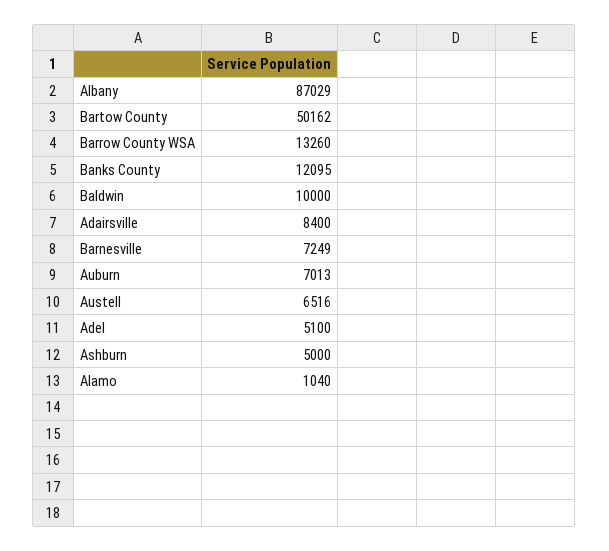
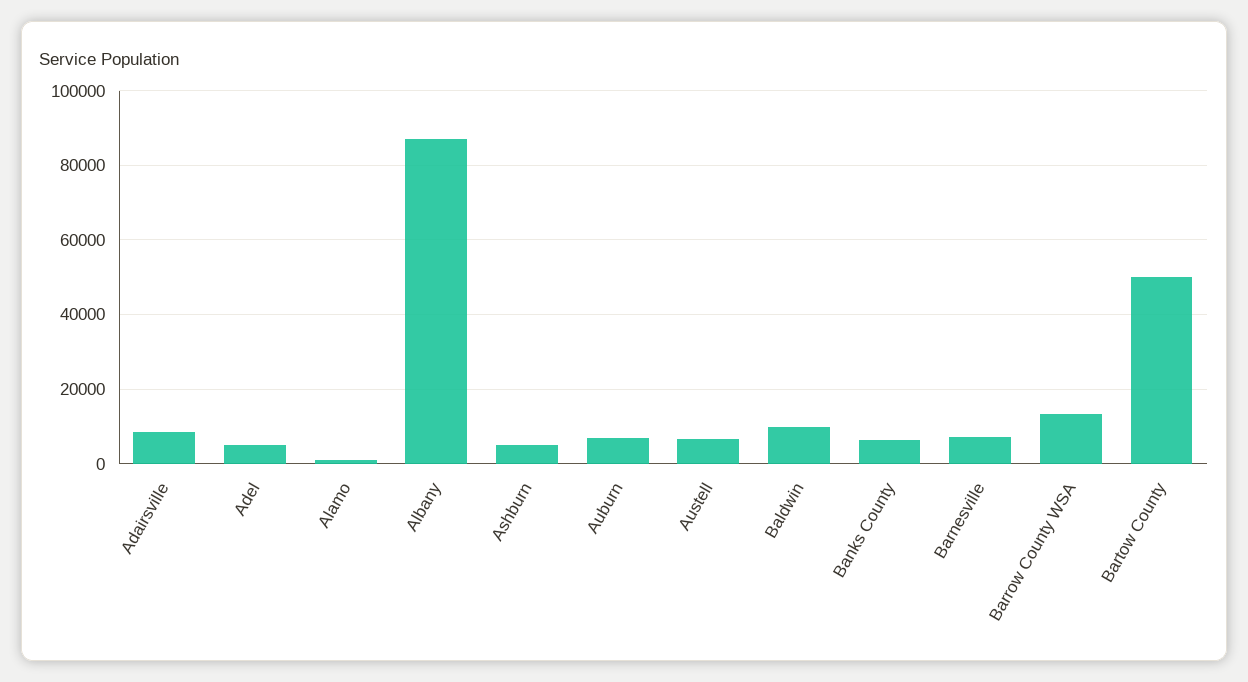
Banks County: 12095 -> 6000

